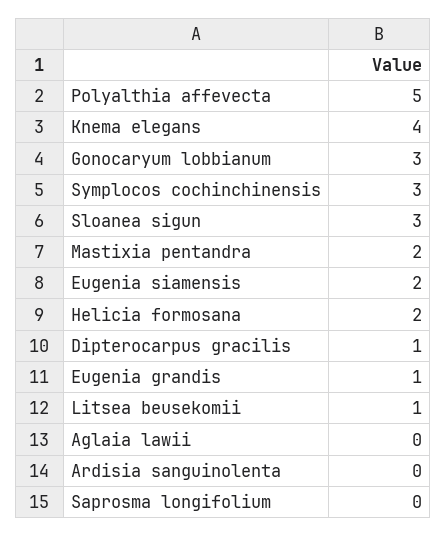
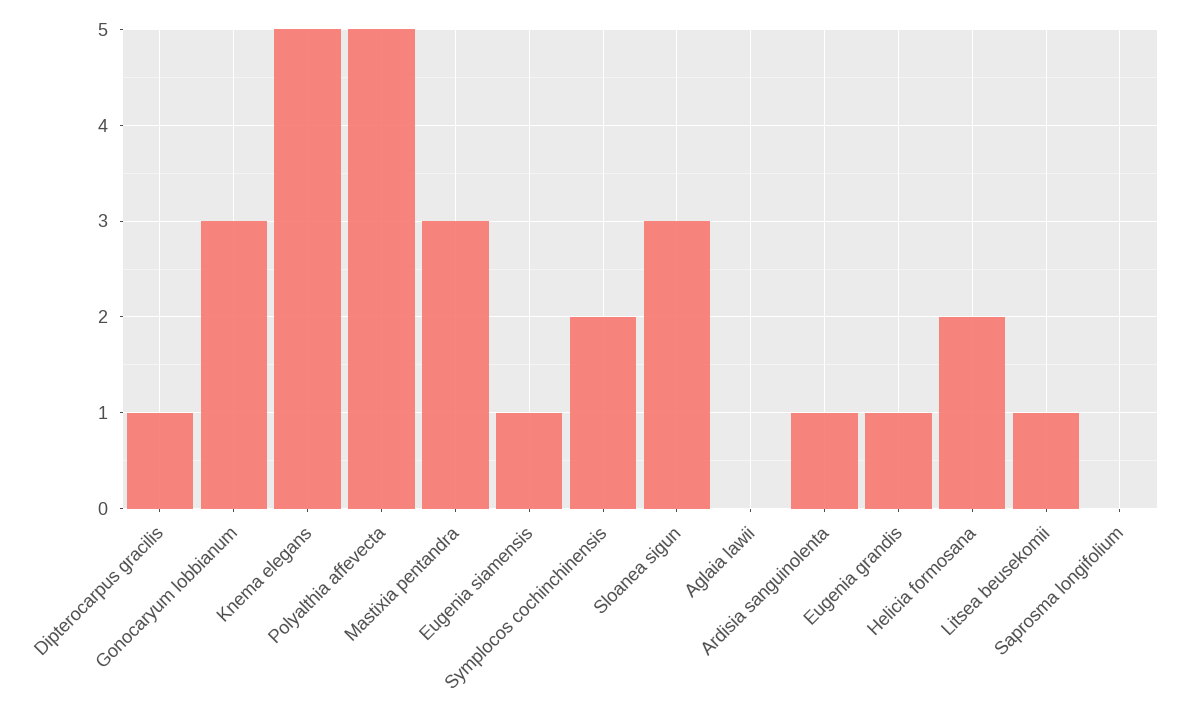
Knema elegans: 4 -> 5
Symplocos cochinchinensis: 3 -> 2
Mastixia pentandra: 2 -> 3
Eugenia siamensis: 2 -> 1
Ardisia sanguinolenta: 0 -> 1

